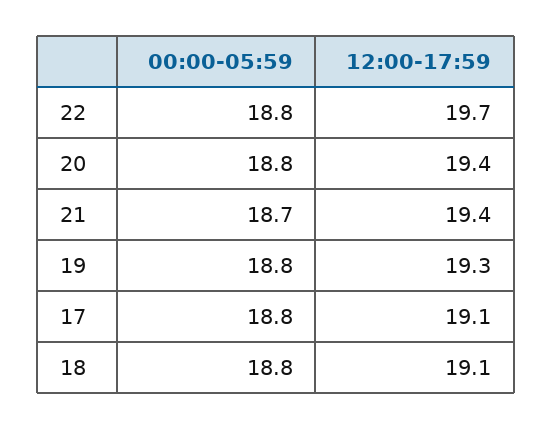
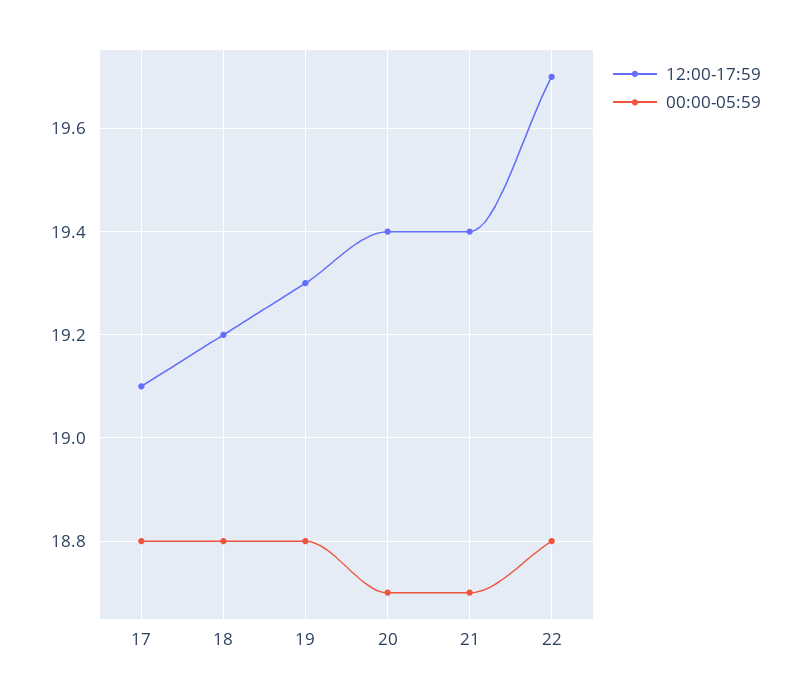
00:00-05:59, 20: 18.8 -> 18.7
12:00-17:59, 18: 19.1 -> 19.2

